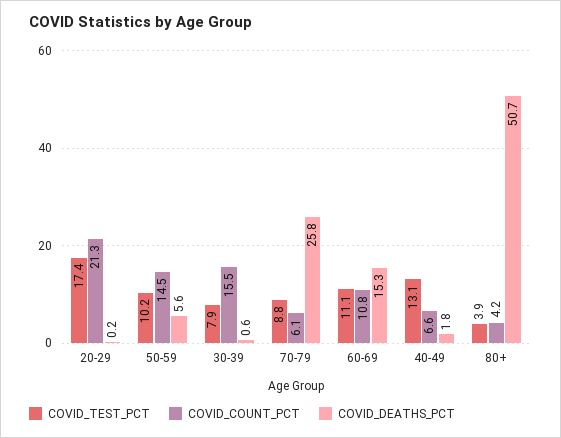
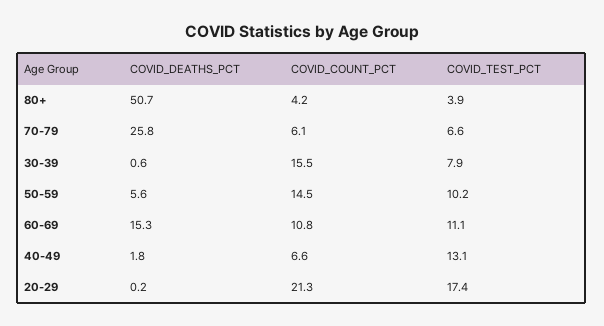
COVID_TEST_PCT, 70-79: 8.8 -> 6.6

